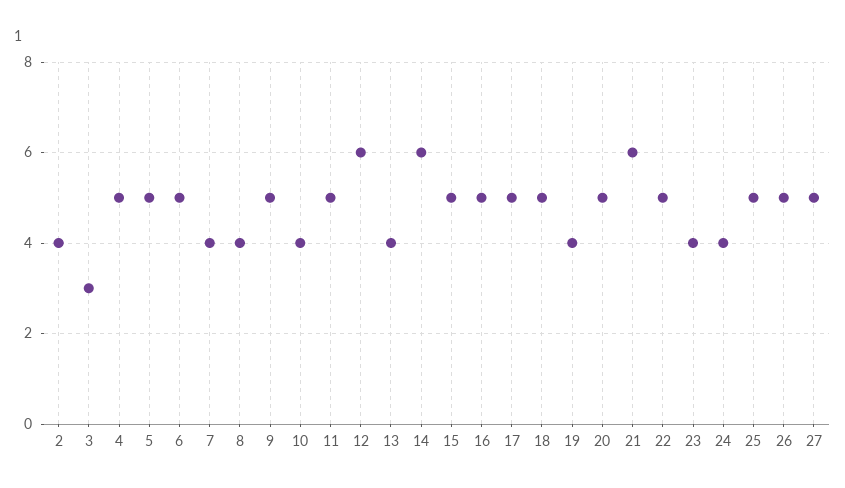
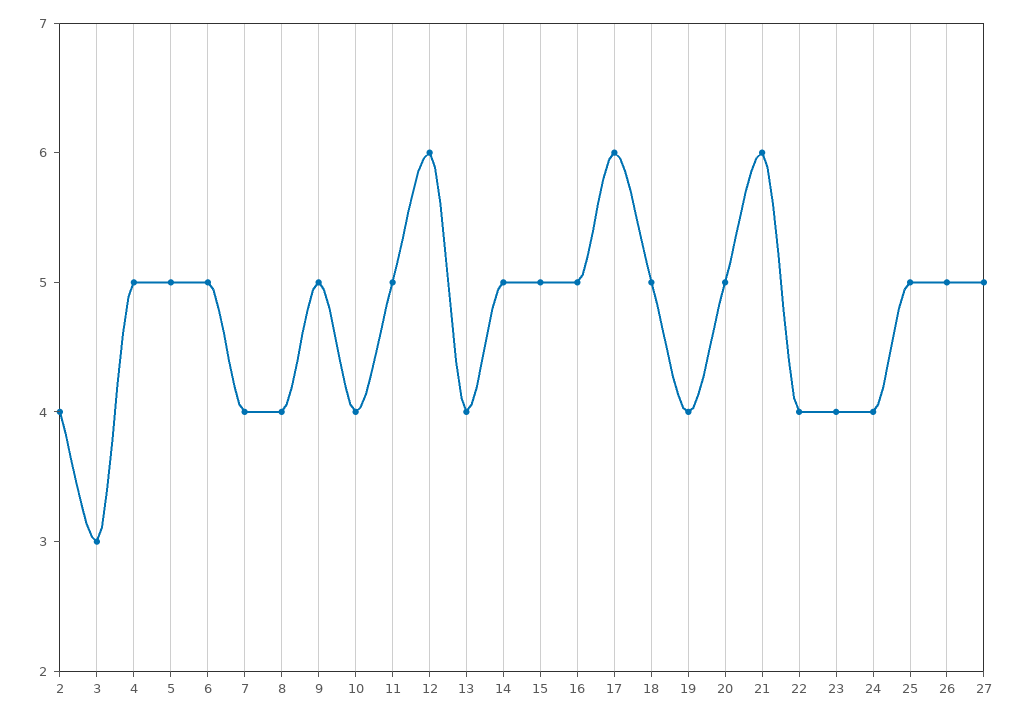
14: 6 -> 5
17: 5 -> 6
22: 5 -> 4

